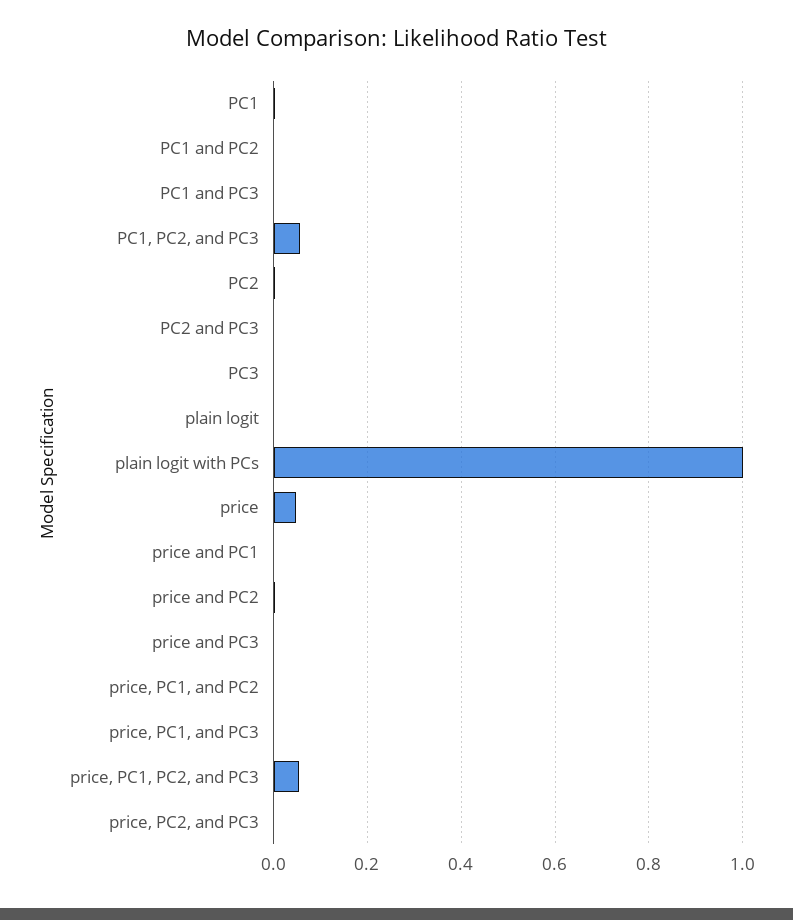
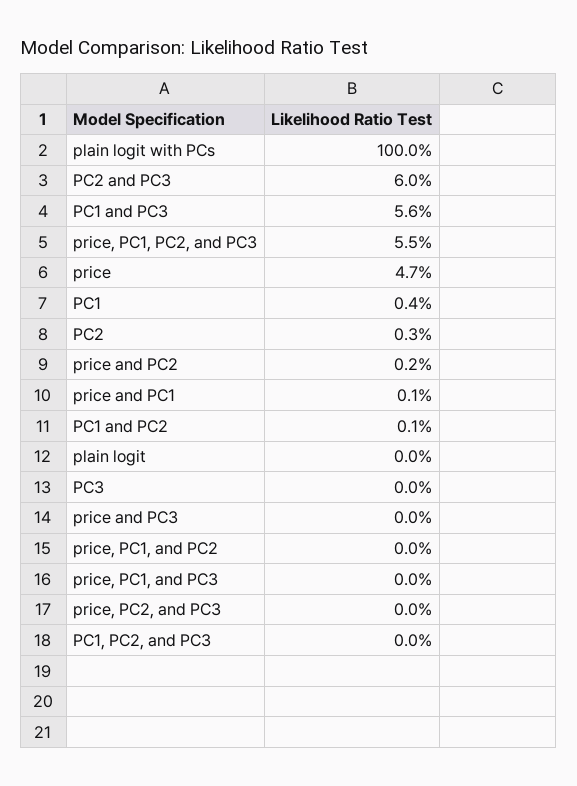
PC1 and PC3: 0 -> 0.056
PC1, PC2, and PC3: 0.06 -> 0
PC2 and PC3: 0 -> 0.06

